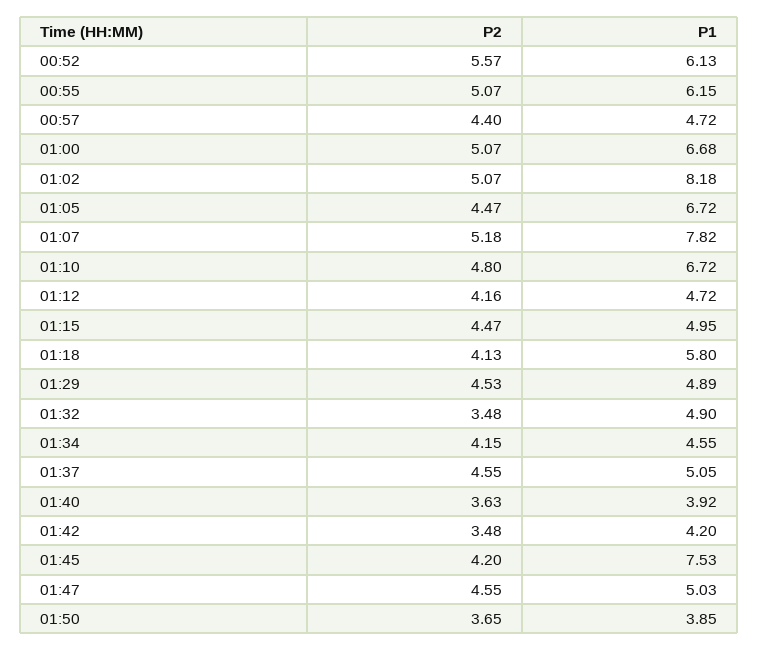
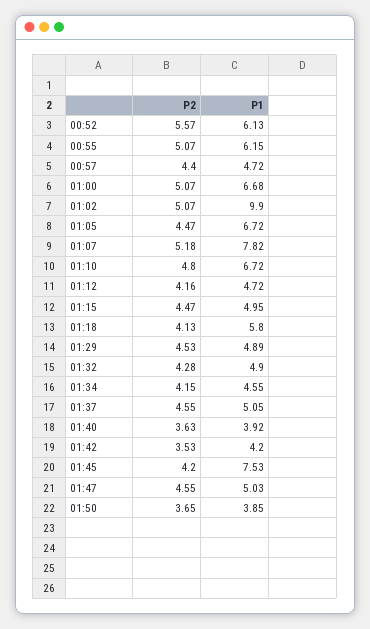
P1, 01:02: 8.18 -> 9.9
P2, 01:32: 3.48 -> 4.28
P2, 01:42: 3.48 -> 3.53

